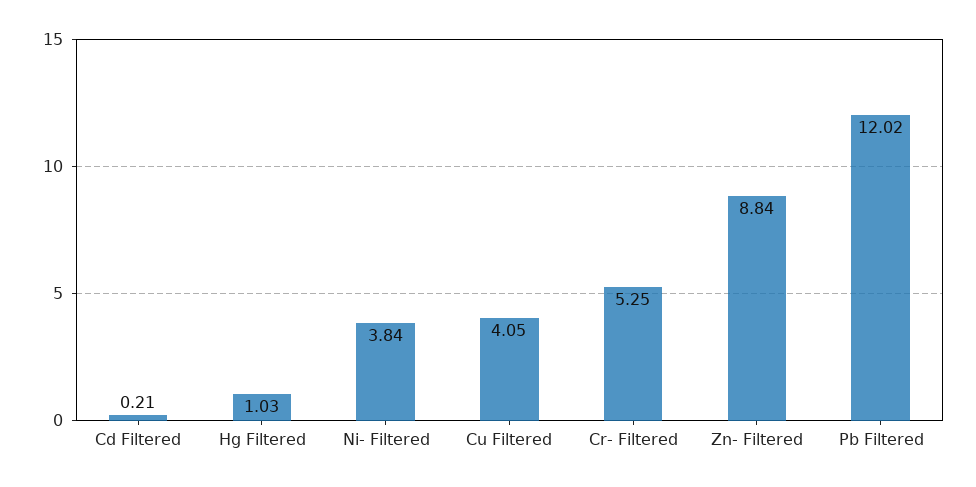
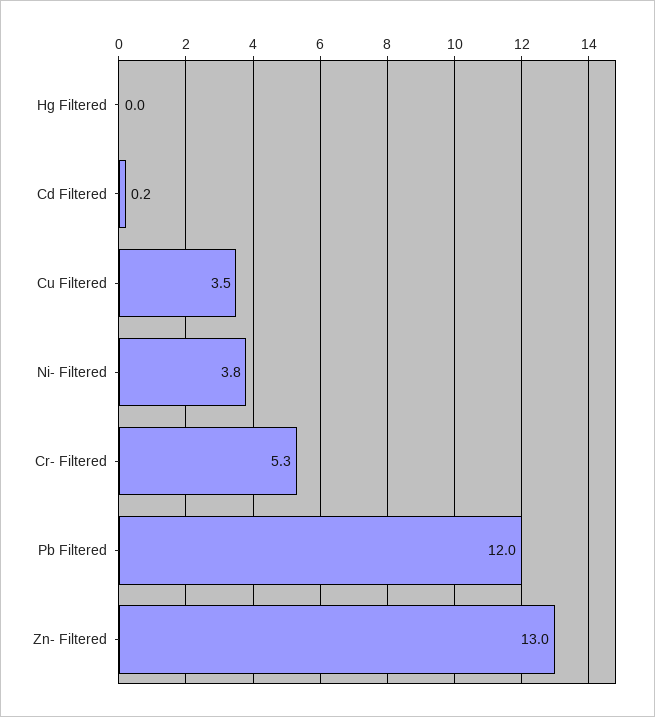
Hg Filtered: 1.03 -> 0
Cu Filtered: 4.05 -> 3.5
Zn- Filtered: 8.84 -> 13

